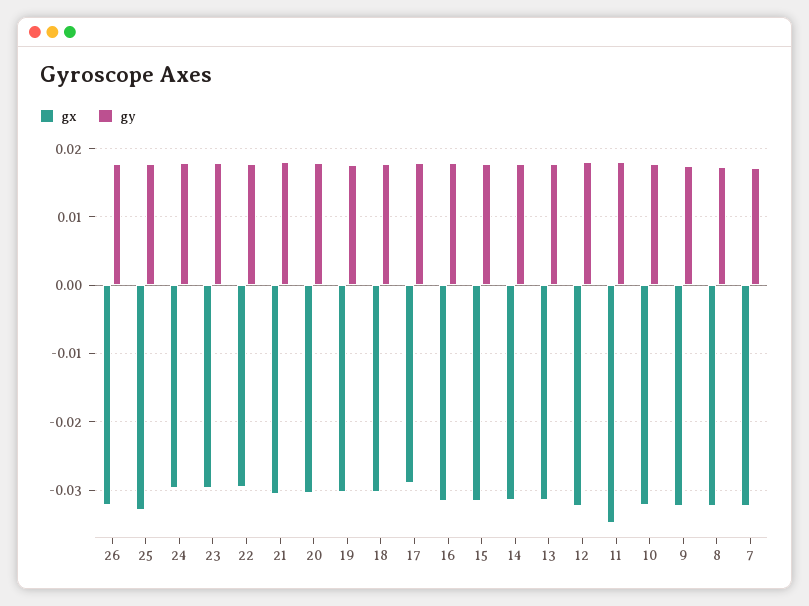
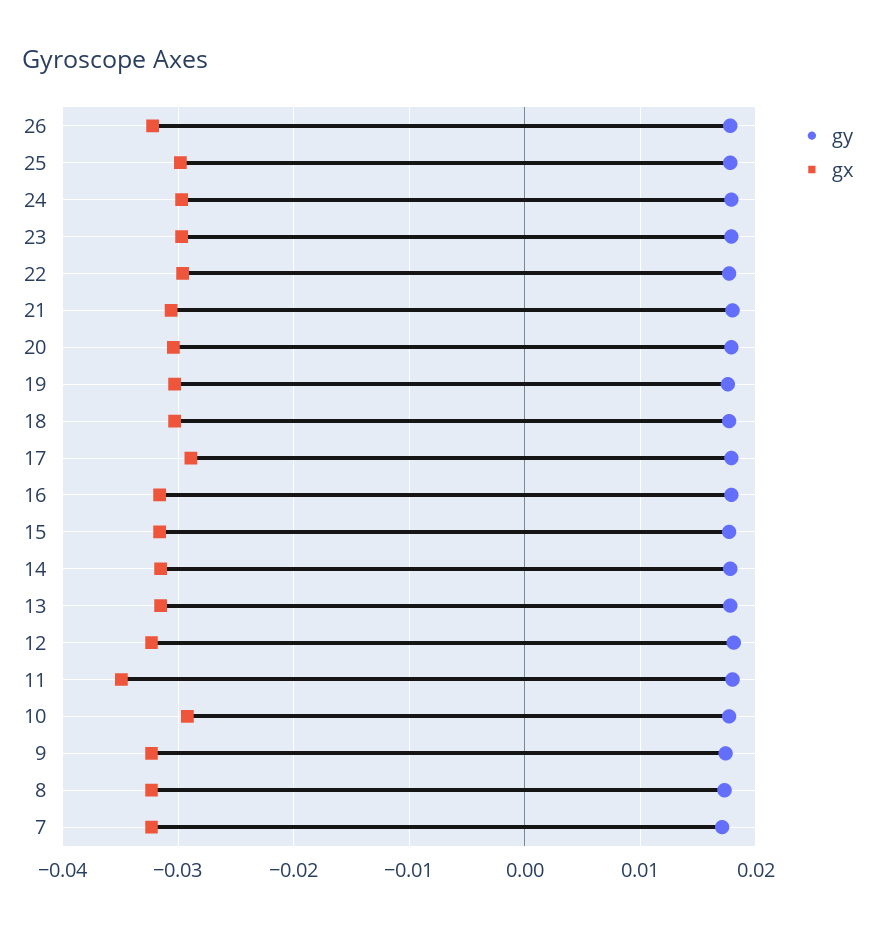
gx, 25: -0.033 -> -0.03
gx, 10: -0.032 -> -0.029

